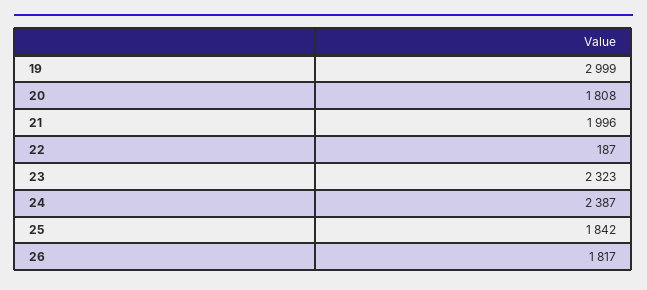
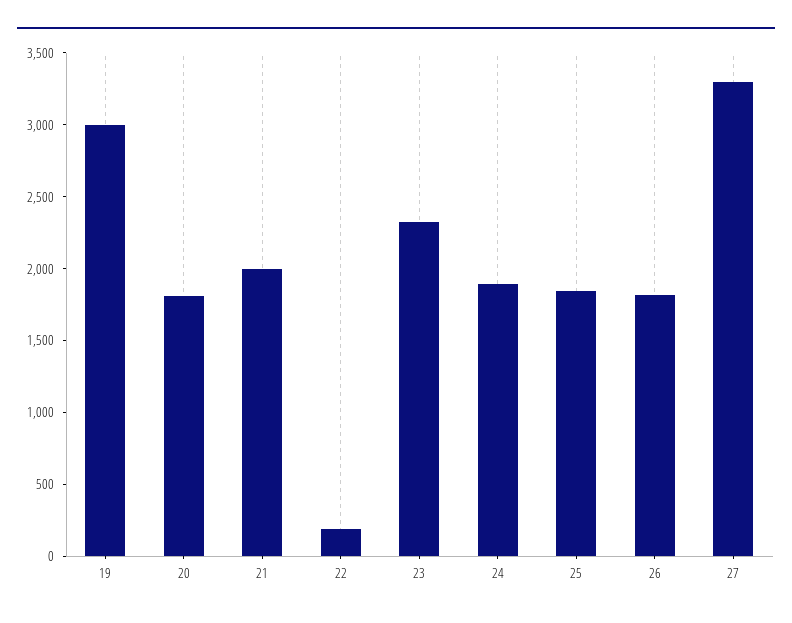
24: 2387 -> 1900
27: none -> 3300

